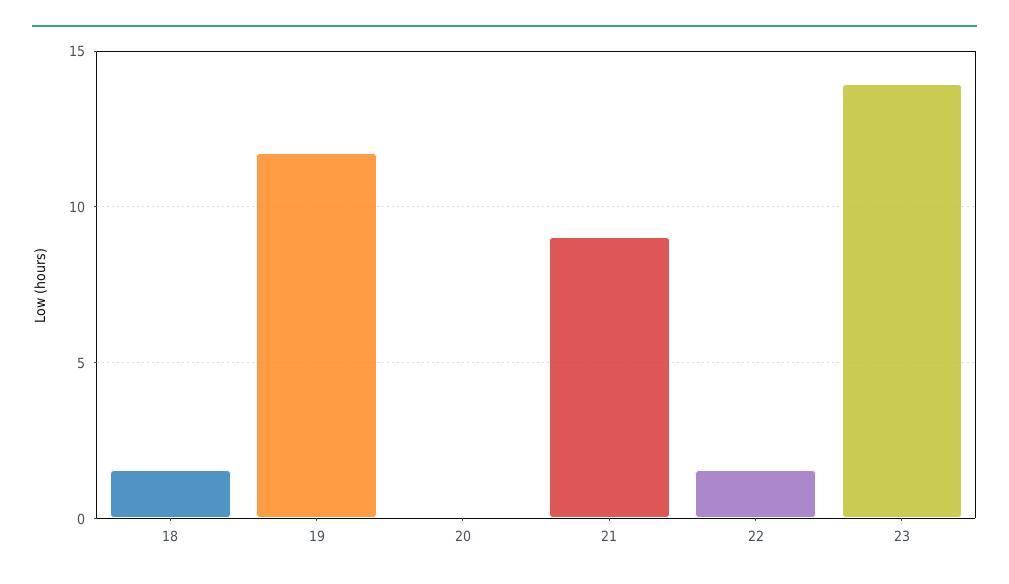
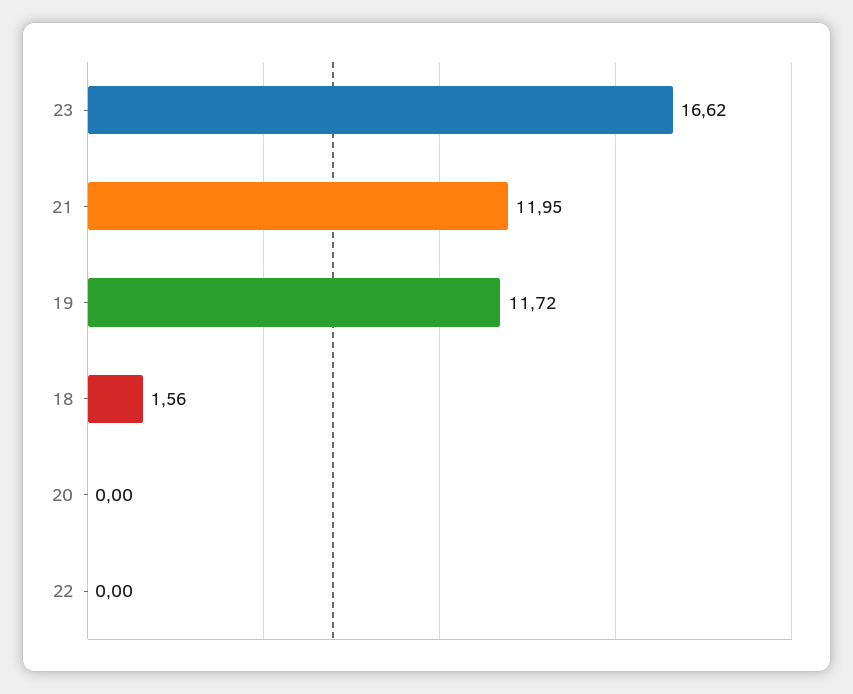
21: 9 -> 11.95
22: 1.5 -> 0
23: 14 -> 16.62

